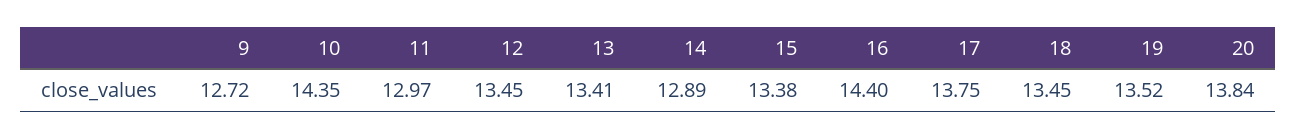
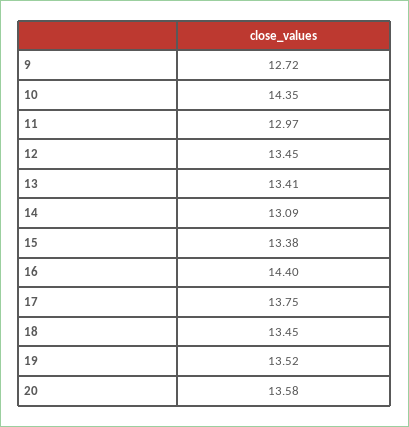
14: 12.89 -> 13.09
20: 13.84 -> 13.58

